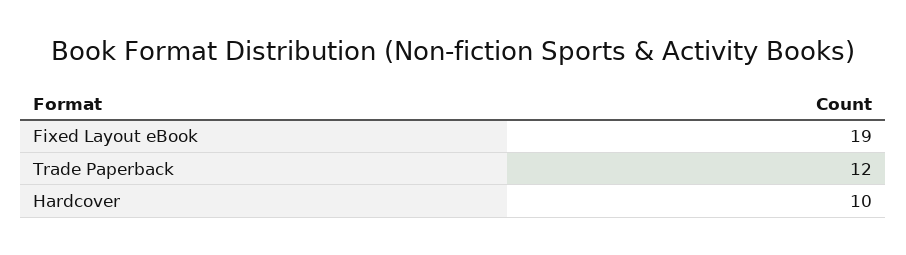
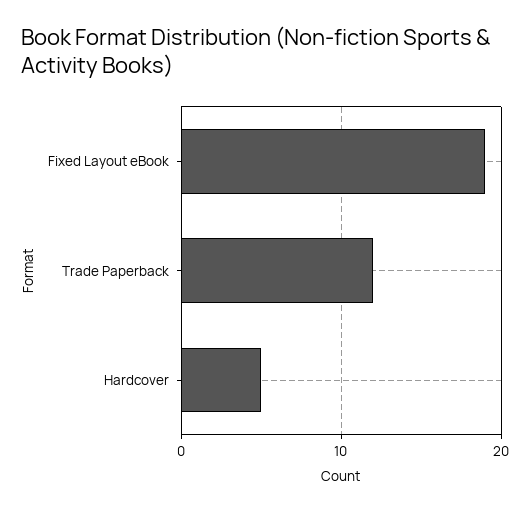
Hardcover: 10 -> 5

